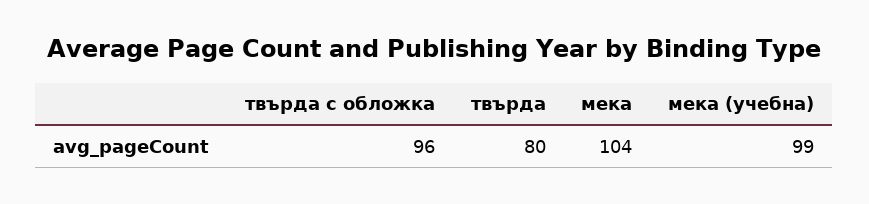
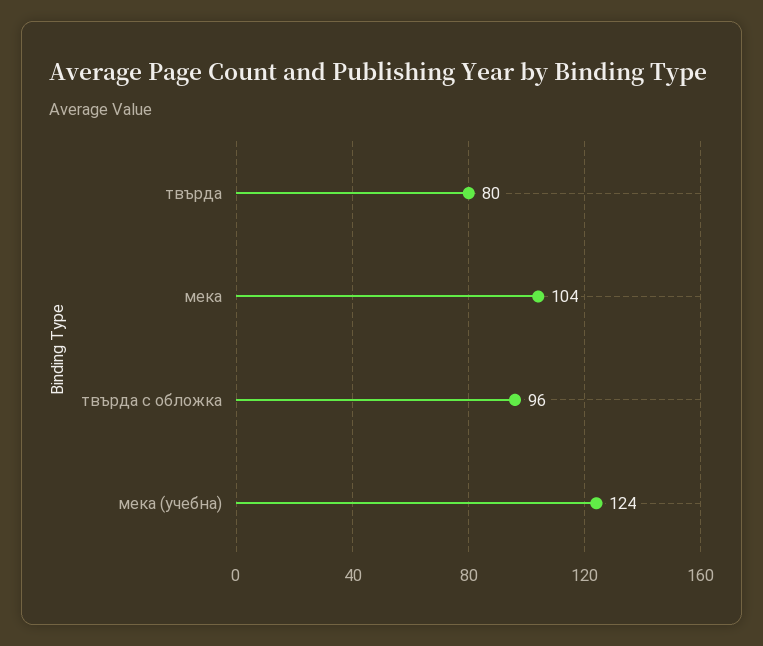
мека (учебна): 99 -> 124

